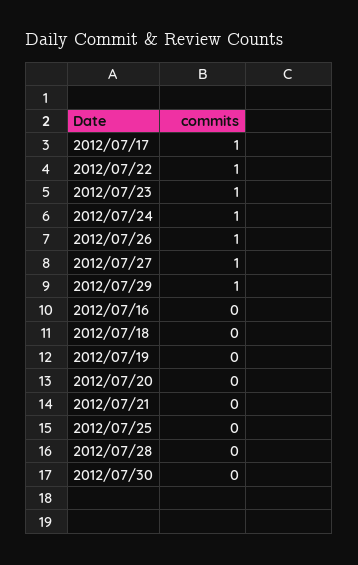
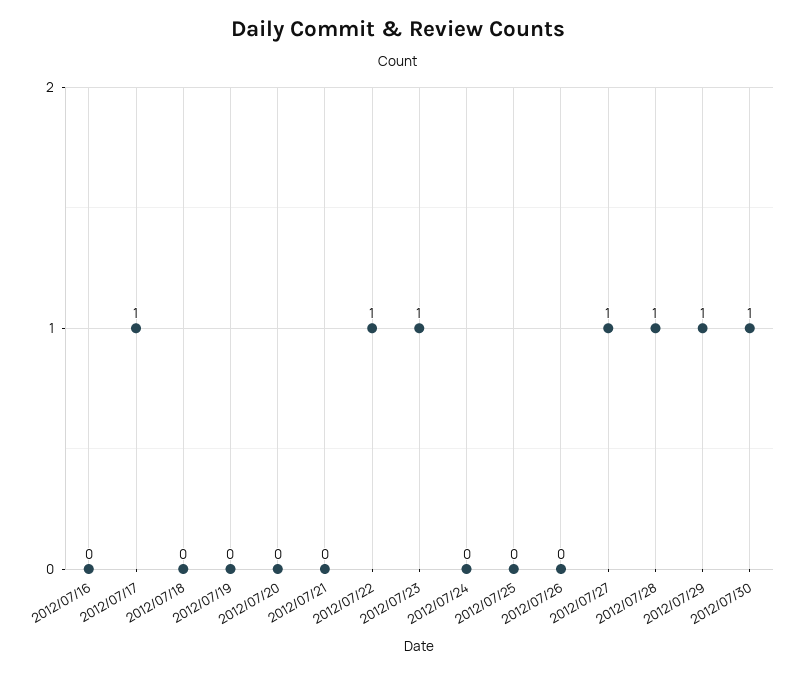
2012/07/24: 1 -> 0
2012/07/26: 1 -> 0
2012/07/28: 0 -> 1
2012/07/30: 0 -> 1

